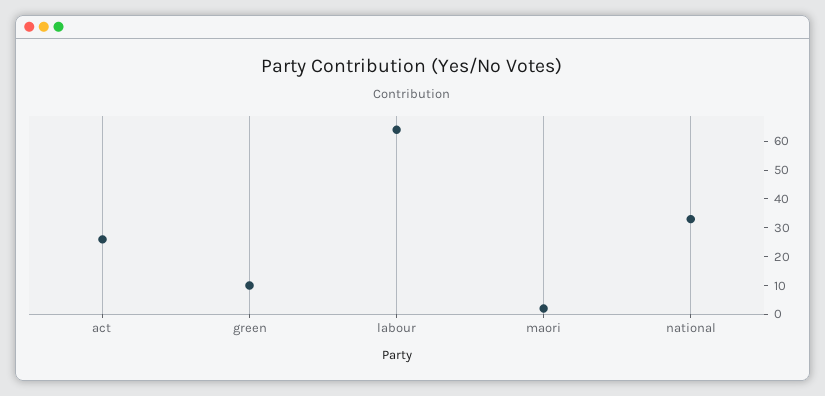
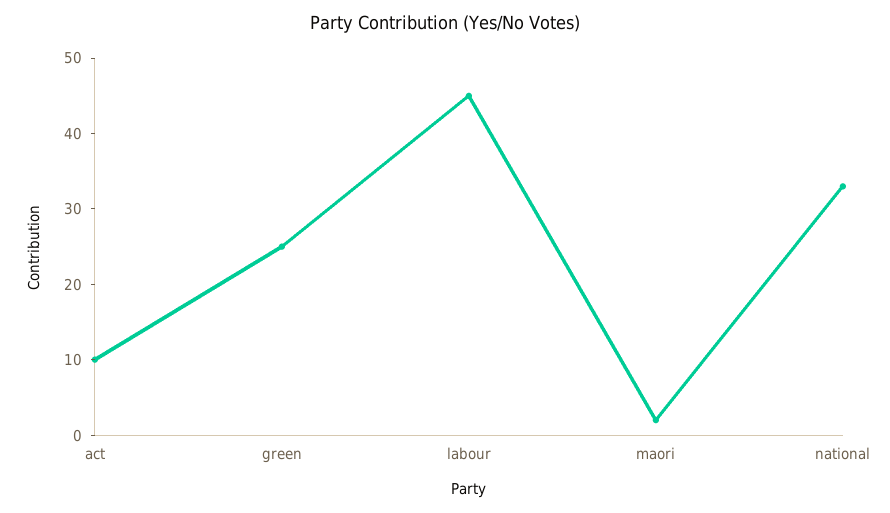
act: 25 -> 10
green: 10 -> 25
labour: 65 -> 45

